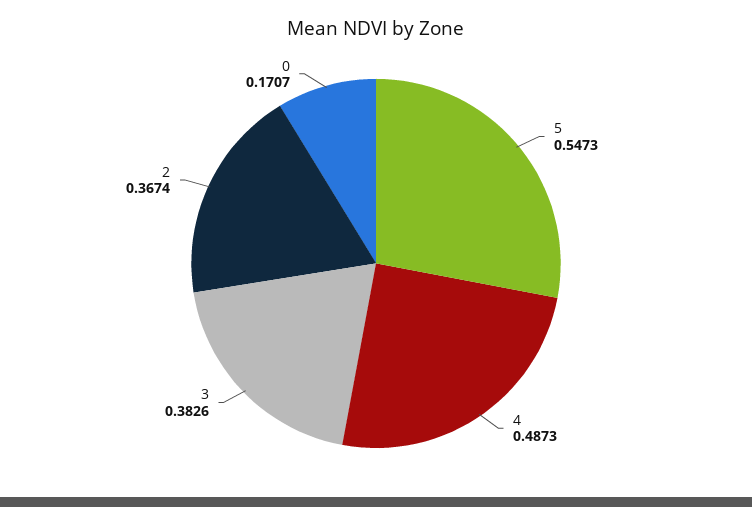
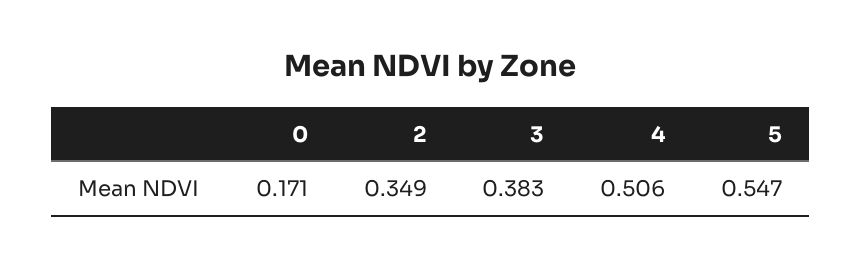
4: 0.4873 -> 0.506
2: 0.3674 -> 0.349

